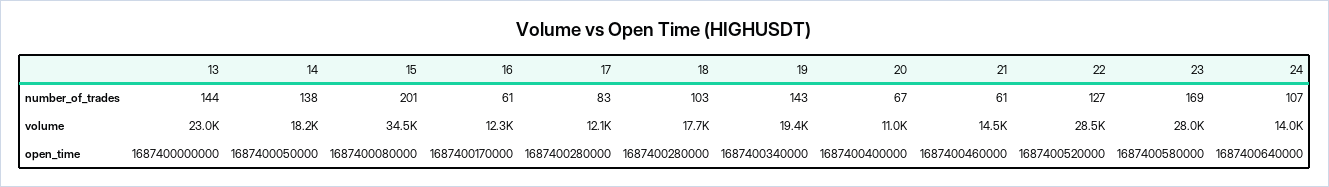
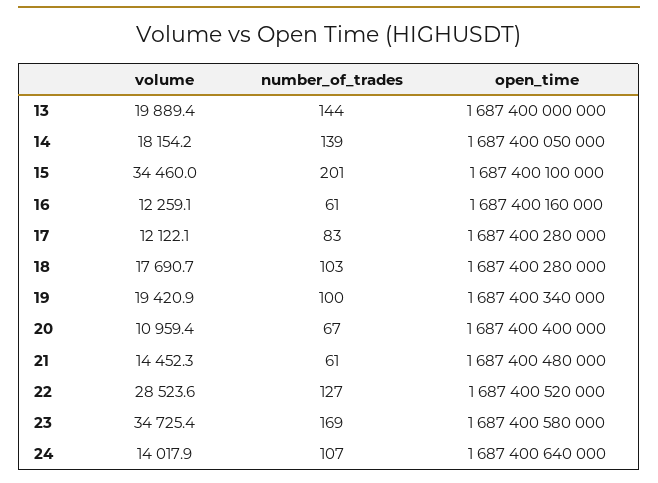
14, number_of_trades: 138 -> 139
19, number_of_trades: 143 -> 100
13, volume: 23000 -> 19889.4
23, volume: 28000 -> 34725.4
15, open_time: 1687400080000 -> 1687400100000
16, open_time: 1687400170000 -> 1687400160000
21, open_time: 1687400460000 -> 1687400480000

